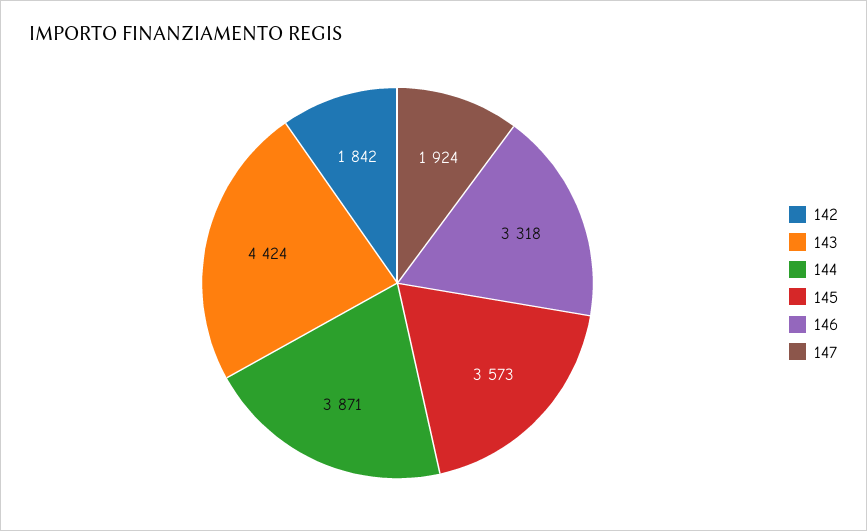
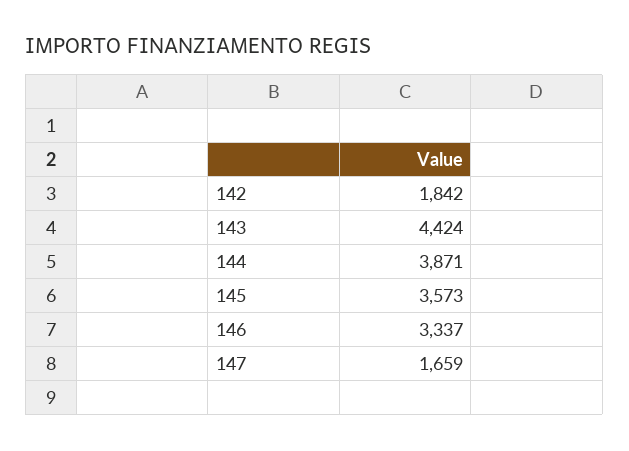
146: 3318 -> 3337
147: 1924 -> 1659

